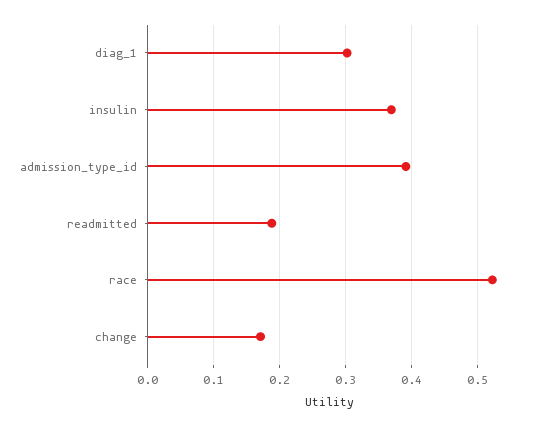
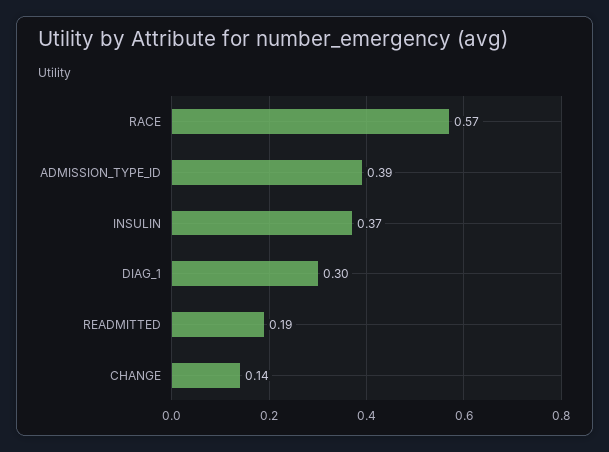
race: 0.52 -> 0.57
change: 0.17 -> 0.14

